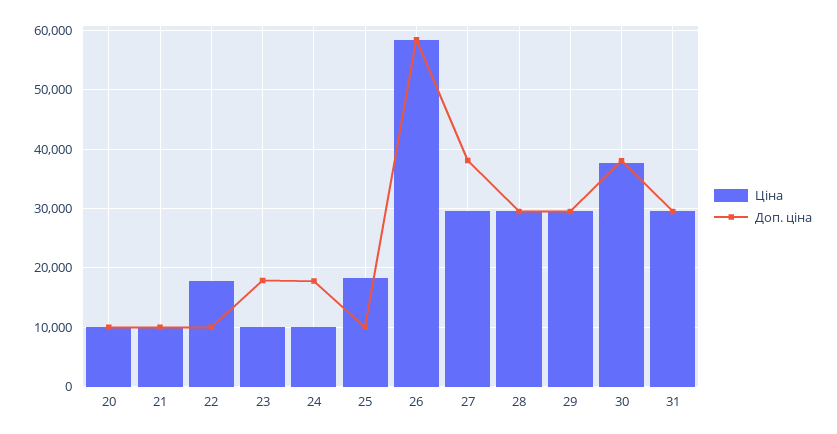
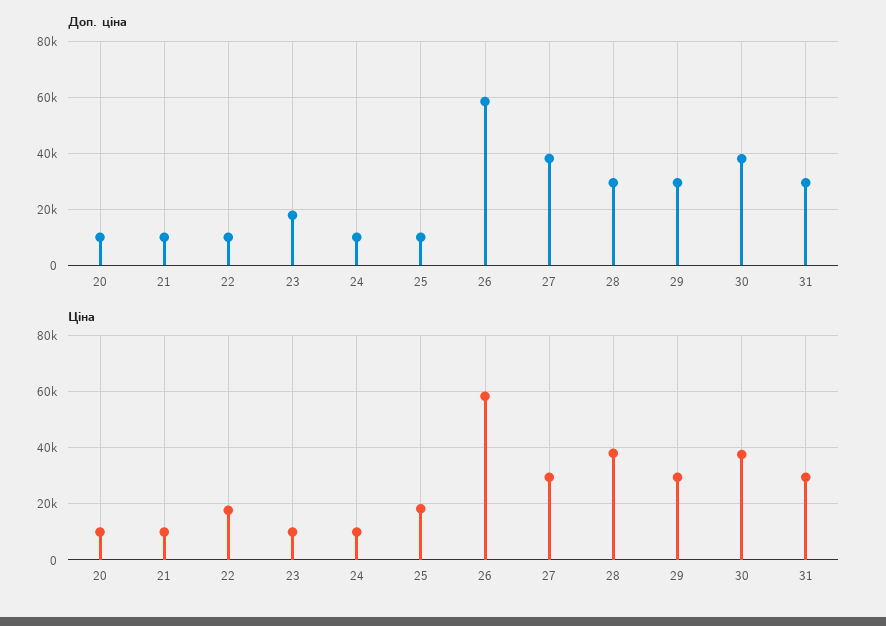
Доп. ціна, 24: 18000 -> 10000
Ціна, 28: 30000 -> 37500

